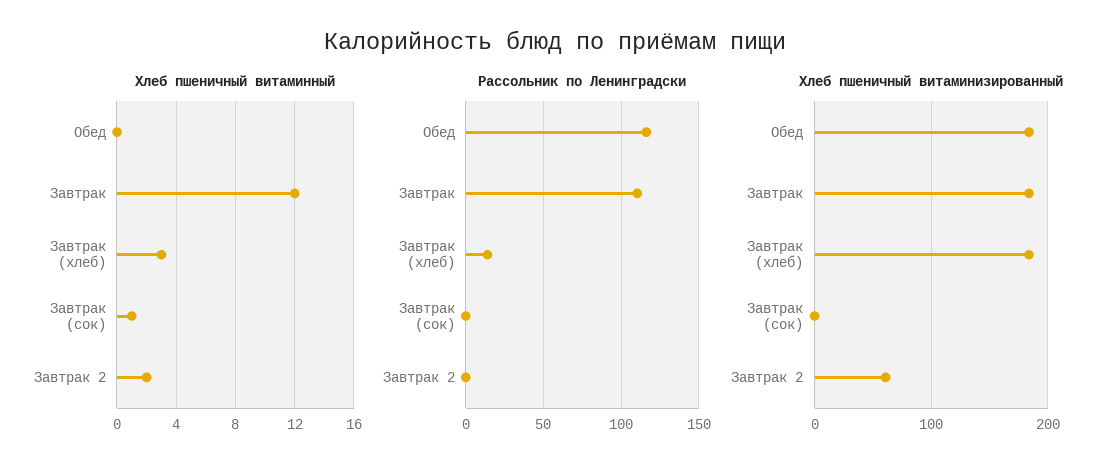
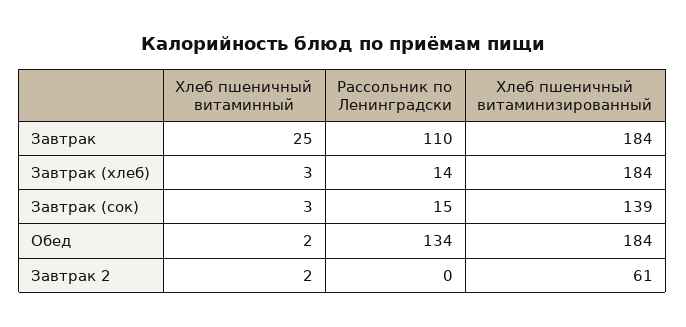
Хлеб пшеничный витаминный, Обед: 0 -> 2
Хлеб пшеничный витаминный, Завтрак: 12 -> 25
Хлеб пшеничный витаминный, Завтрак (сок): 1 -> 3
Рассольник по Ленинградски, Обед: 115 -> 134
Рассольник по Ленинградски, Завтрак (сок): 0 -> 15
Хлеб пшеничный витаминизированный, Завтрак (сок): 0 -> 139

